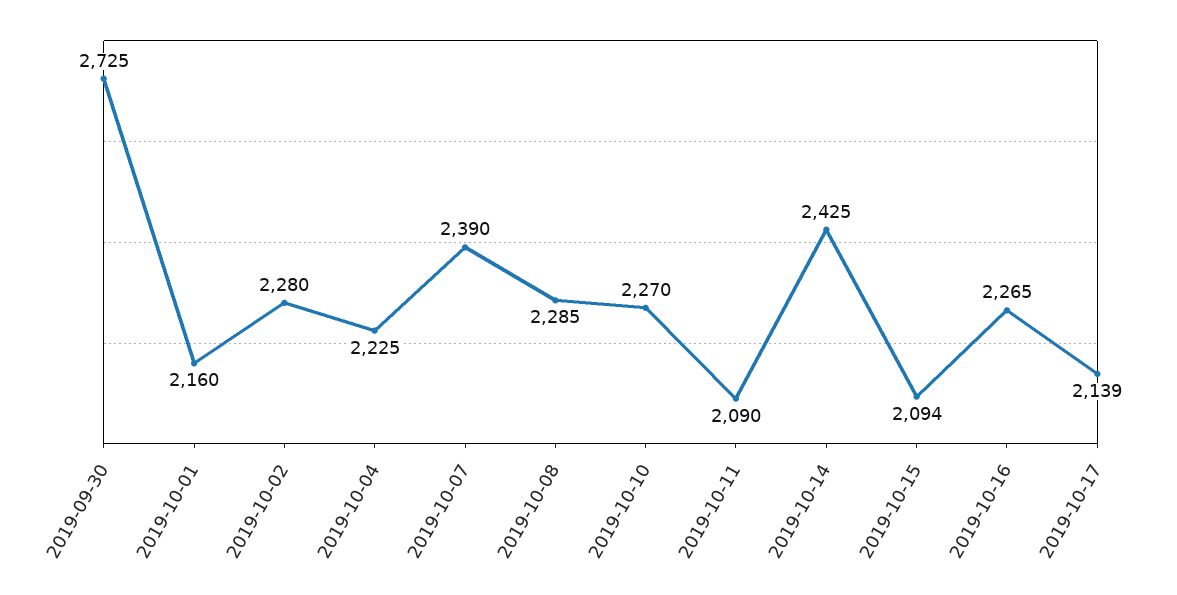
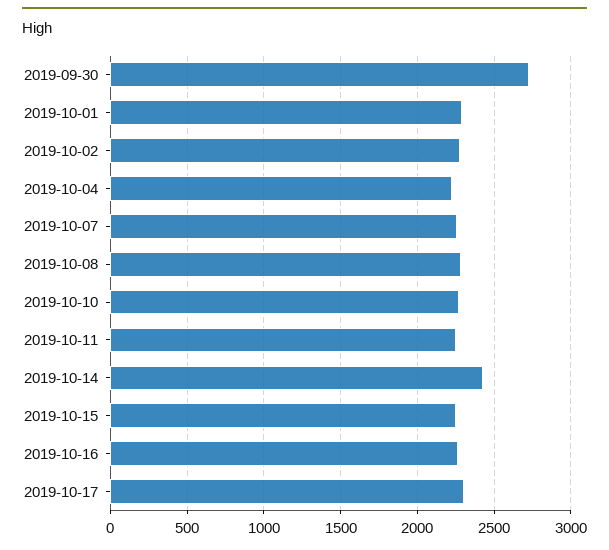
2019-10-01: 2160 -> 2300
2019-10-07: 2390 -> 2250
2019-10-11: 2090 -> 2250
2019-10-15: 2094 -> 2250
2019-10-17: 2139 -> 2300

